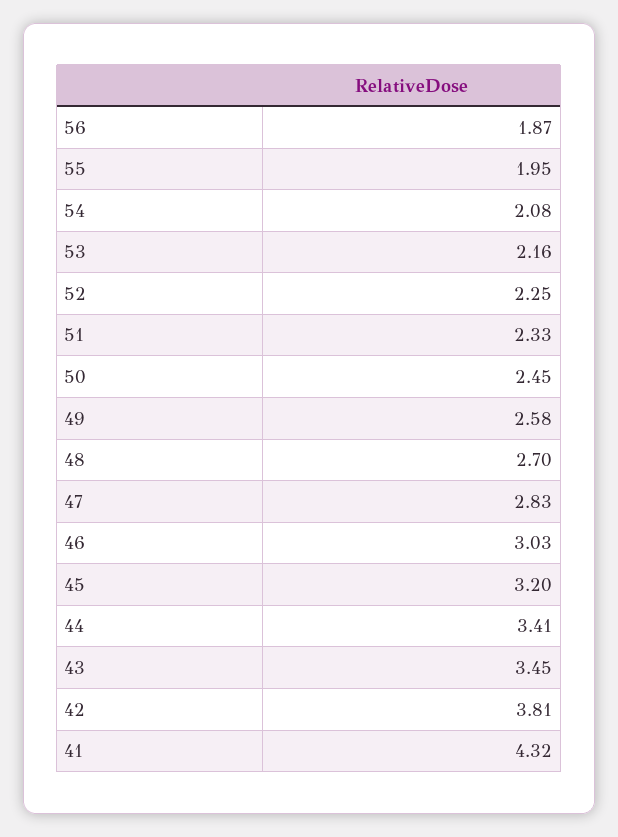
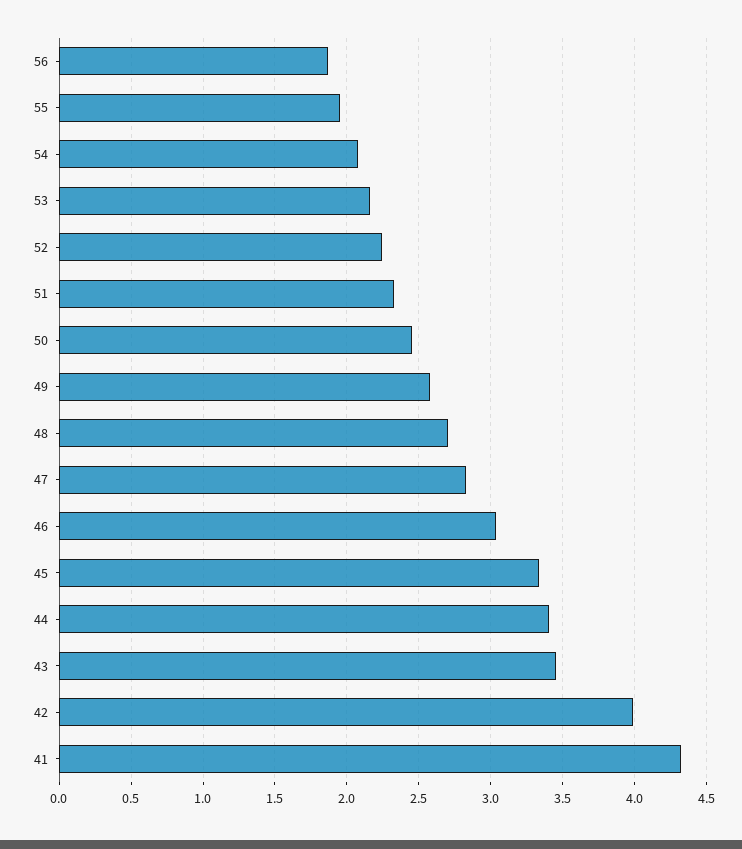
45: 3.2 -> 3.35
42: 3.81 -> 4

